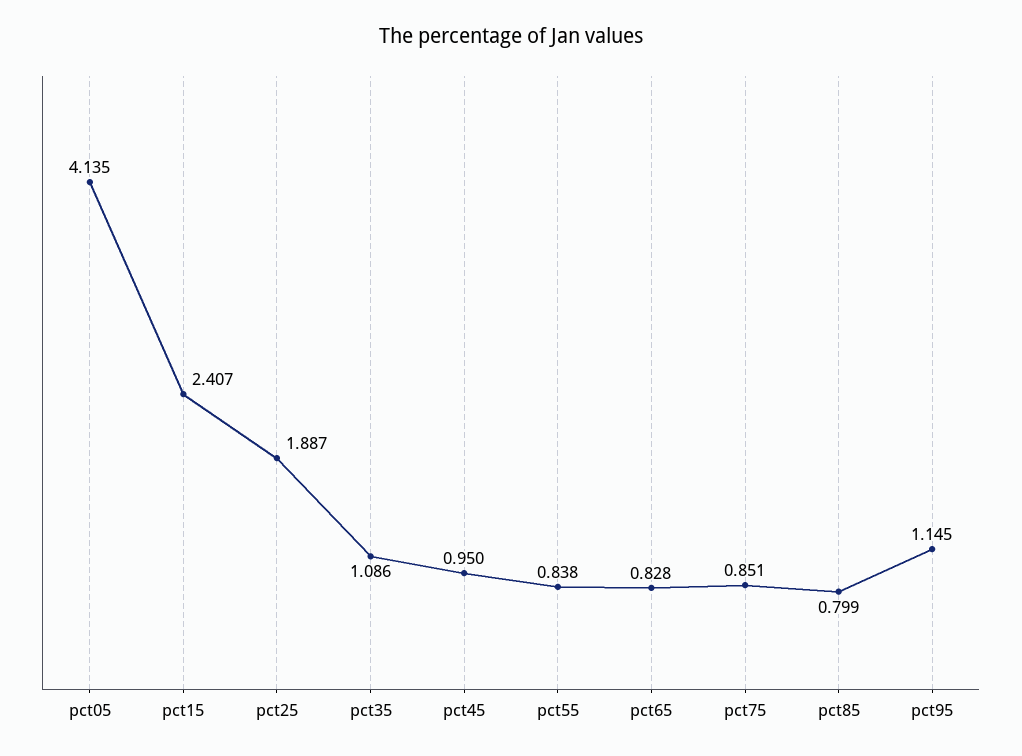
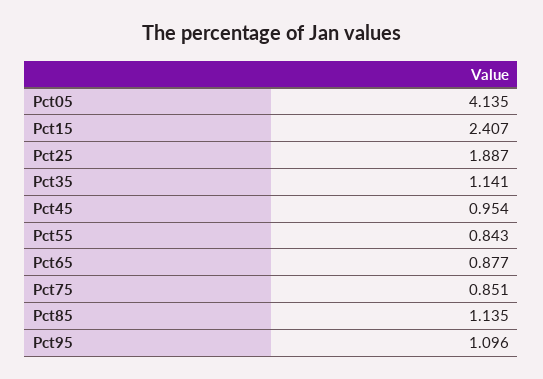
pct35: 1.086 -> 1.141
pct45: 0.95 -> 0.954
pct55: 0.838 -> 0.843
pct65: 0.828 -> 0.877
pct85: 0.799 -> 1.135
pct95: 1.145 -> 1.096

